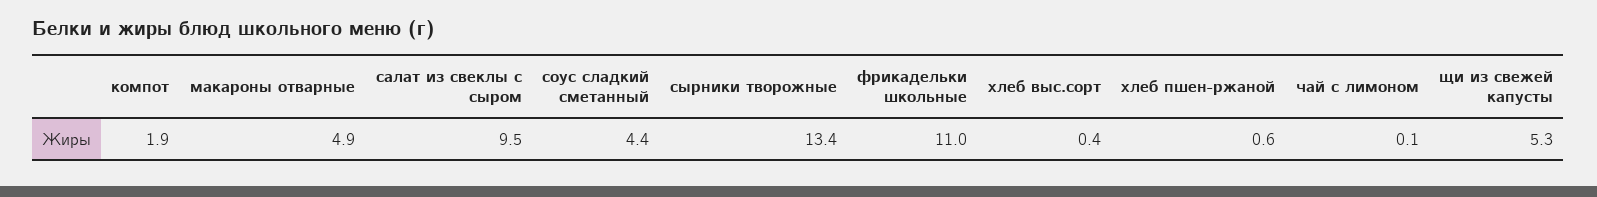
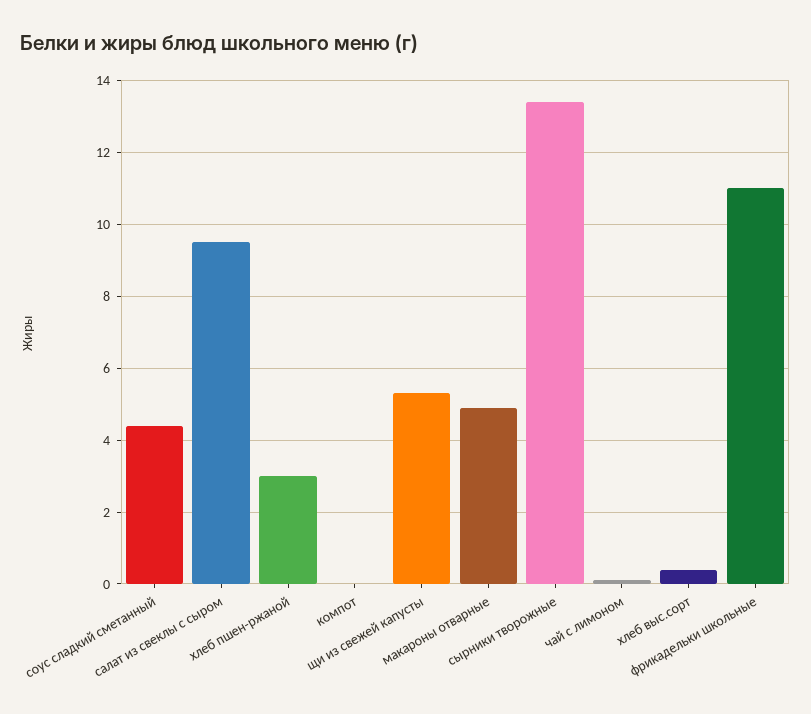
компот: 1.9 -> 0
хлеб пшен-ржаной: 0.6 -> 3

